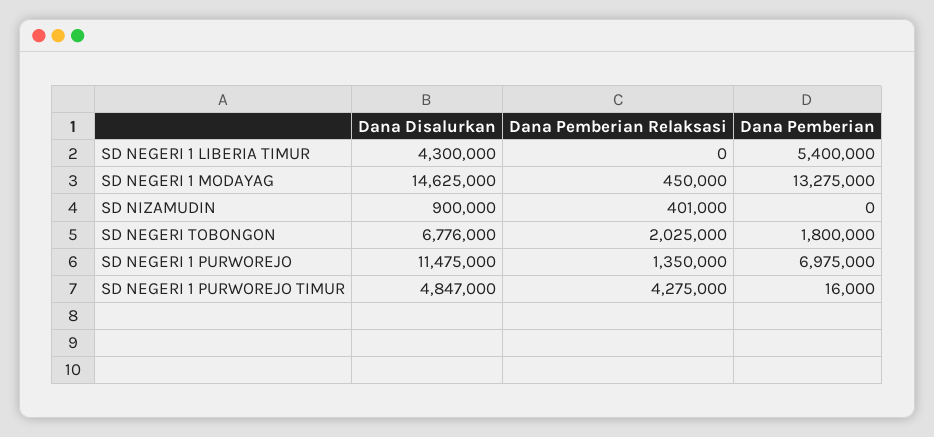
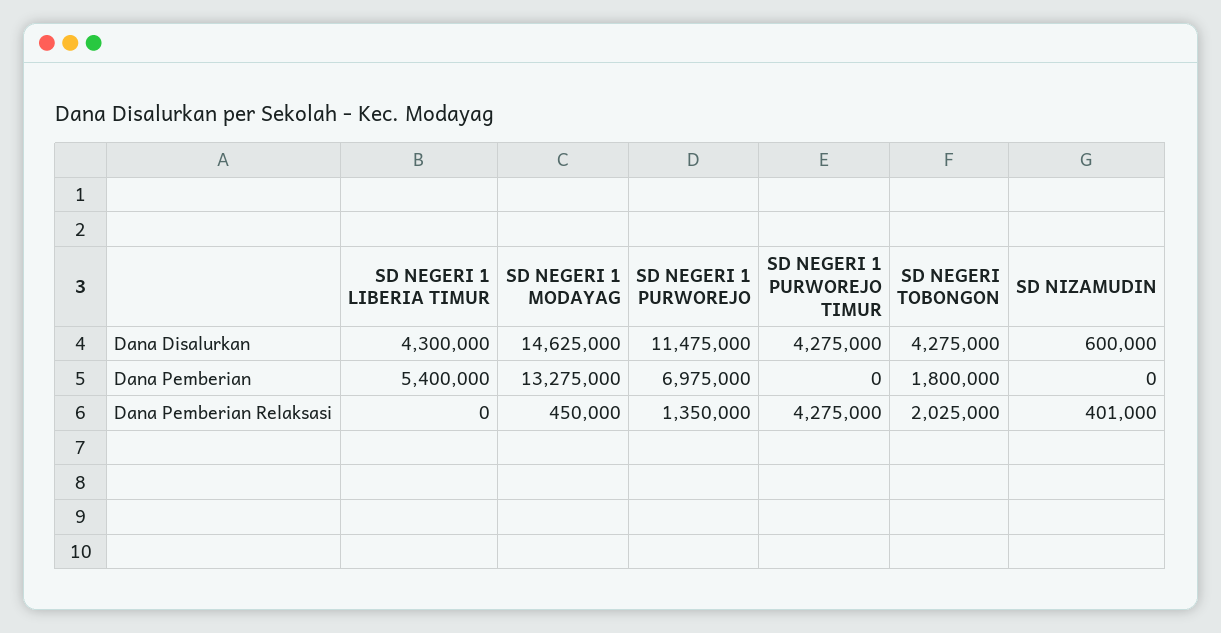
Dana Disalurkan, SD NIZAMUDIN: 900000 -> 600000
Dana Disalurkan, SD NEGERI TOBONGON: 6776000 -> 4275000
Dana Disalurkan, SD NEGERI 1 PURWOREJO TIMUR: 4847000 -> 4275000
Dana Pemberian, SD NEGERI 1 PURWOREJO TIMUR: 16000 -> 0

